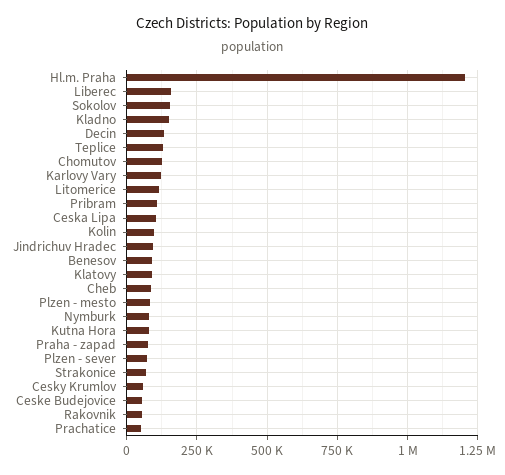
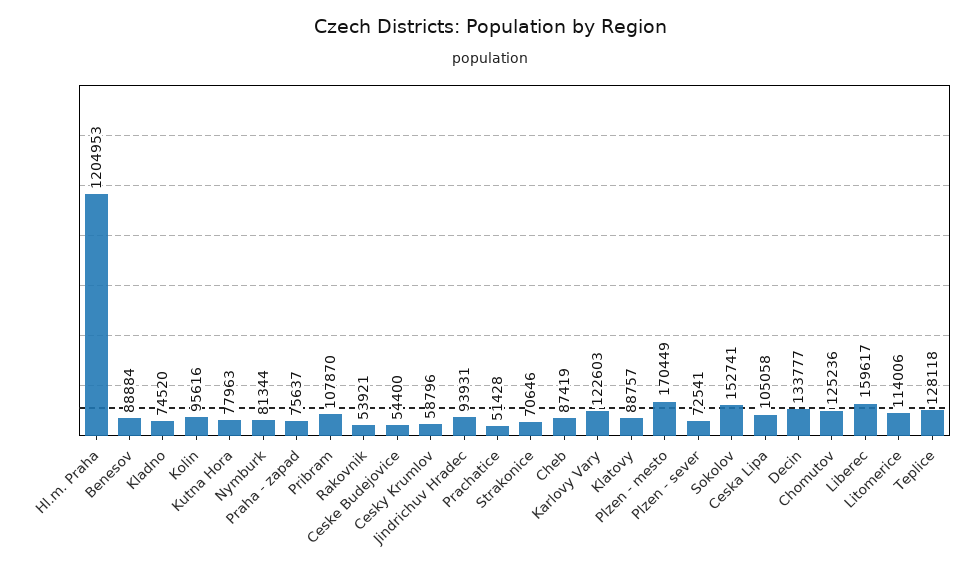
Kladno: 150000 -> 74520
Plzen - mesto: 75000 -> 170449

